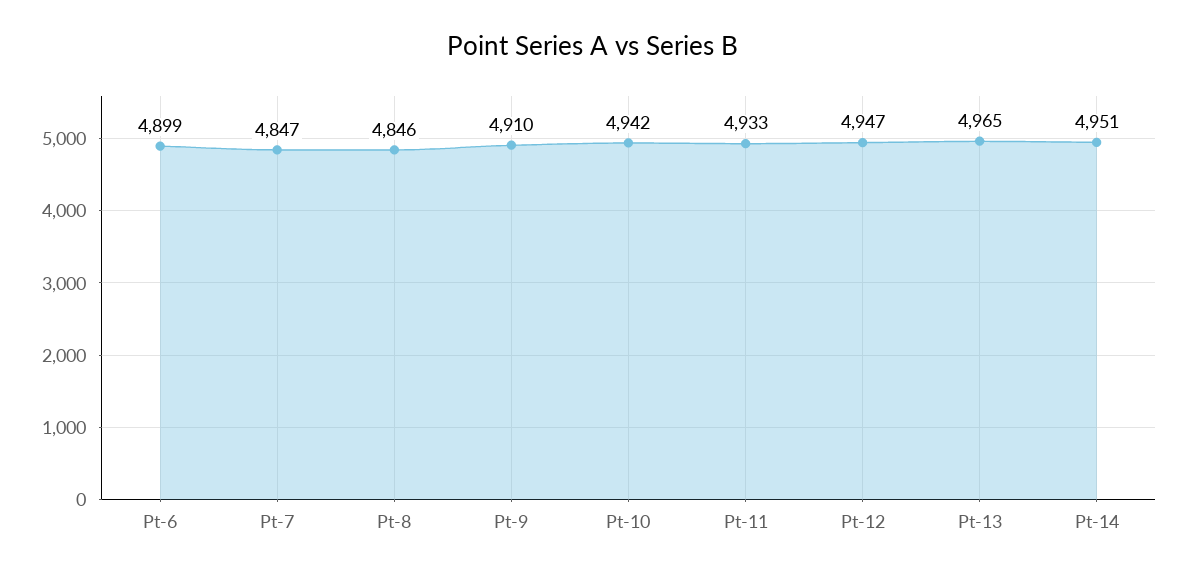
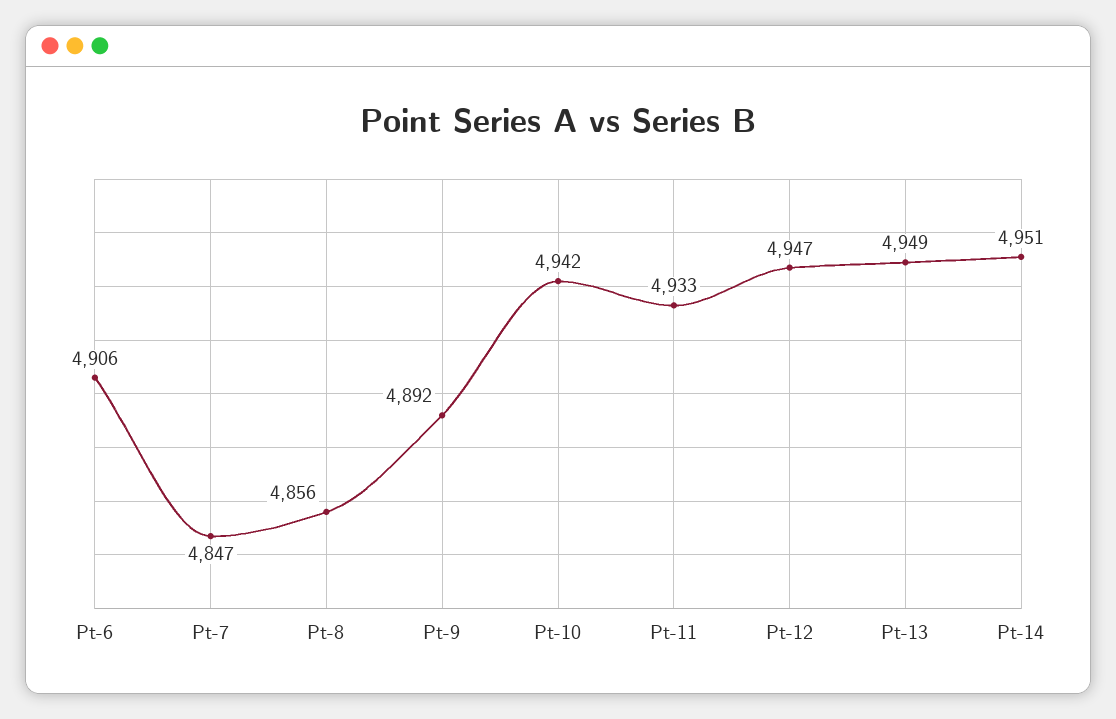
Pt-6: 4899 -> 4906
Pt-8: 4846 -> 4856
Pt-9: 4910 -> 4892
Pt-13: 4965 -> 4949

